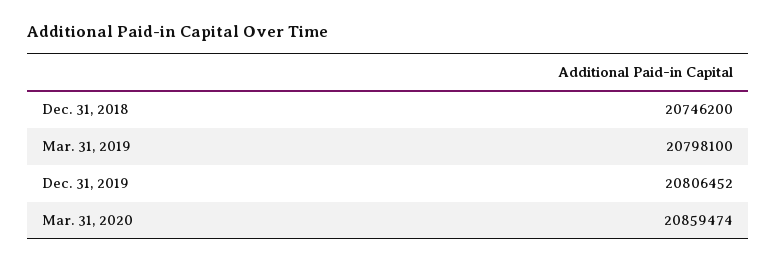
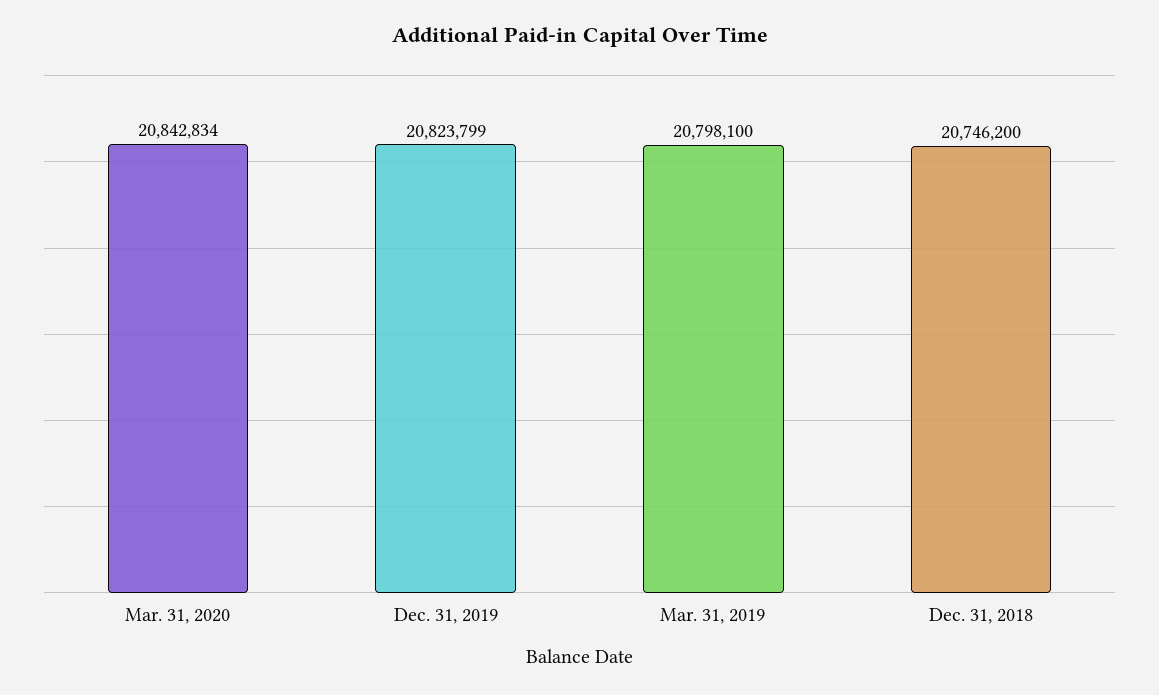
Dec. 31, 2019: 20806452 -> 20823799
Mar. 31, 2020: 20859474 -> 20842834

